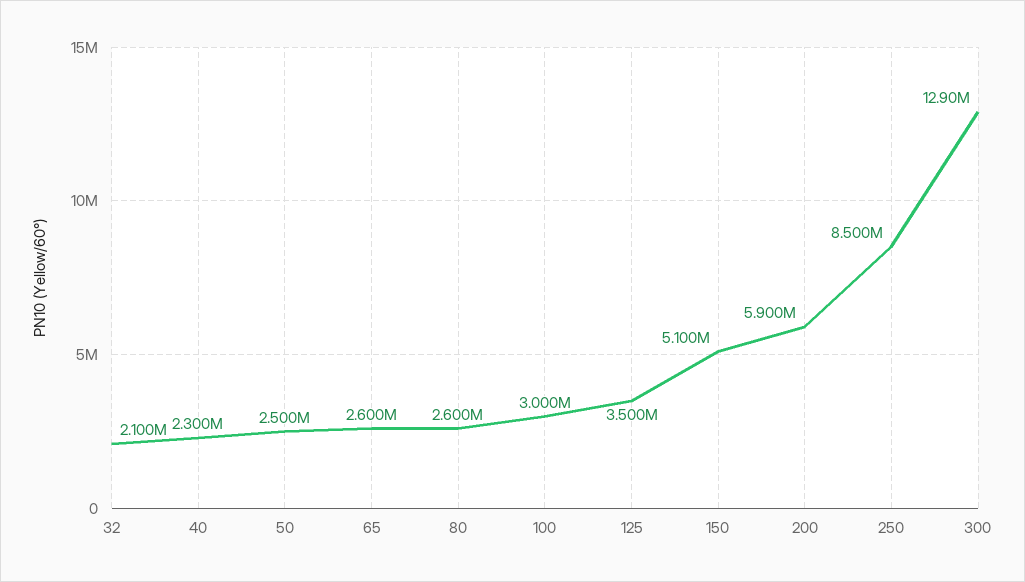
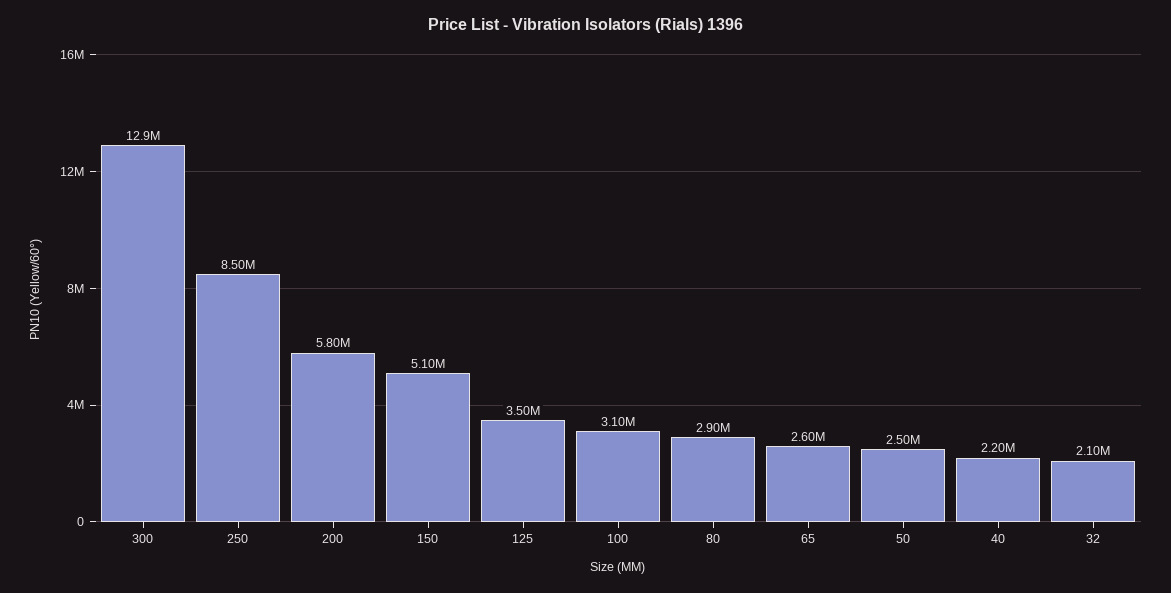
40: 2300000 -> 2200000
80: 2600000 -> 2900000
100: 3000000 -> 3100000
200: 5900000 -> 5800000

